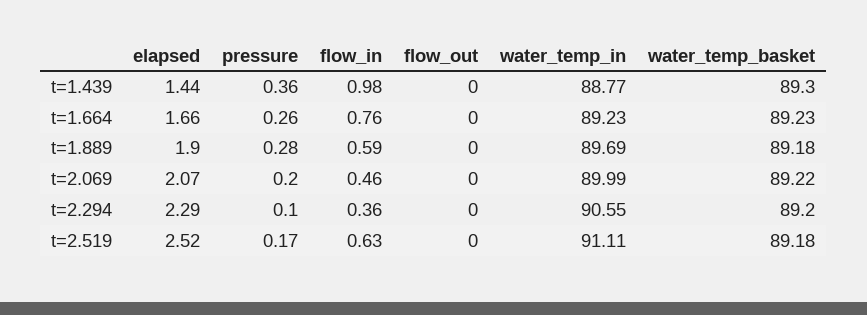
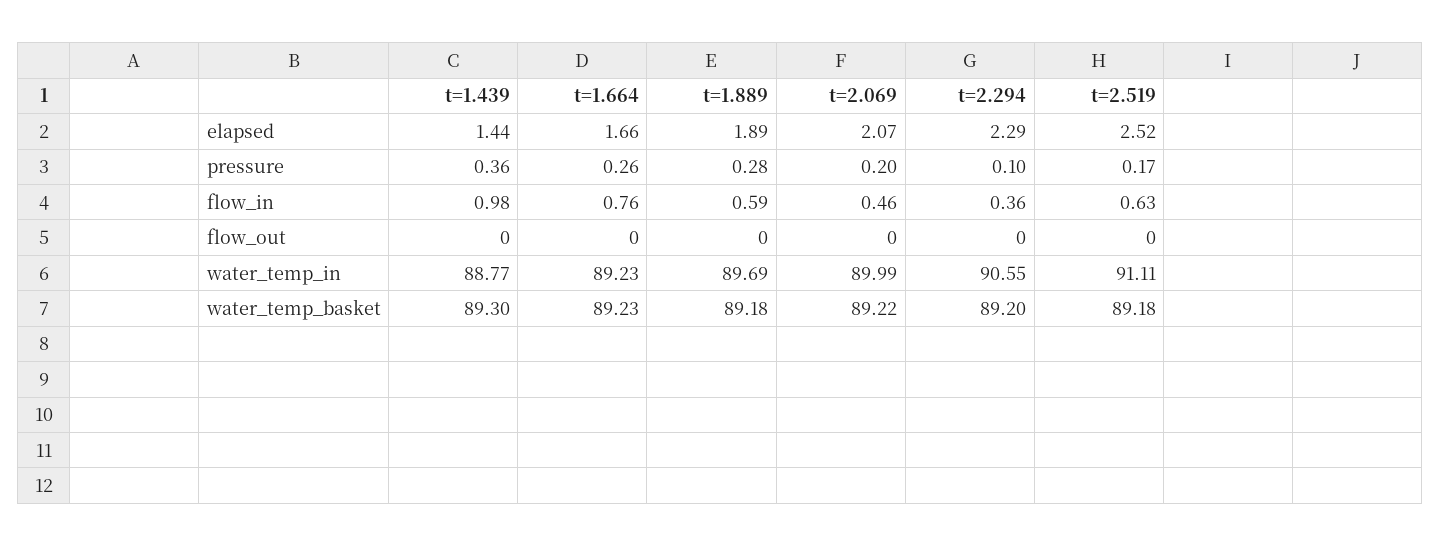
elapsed, t=1.889: 1.9 -> 1.89

